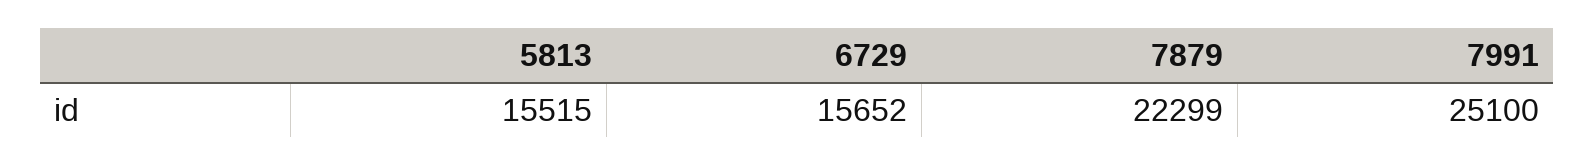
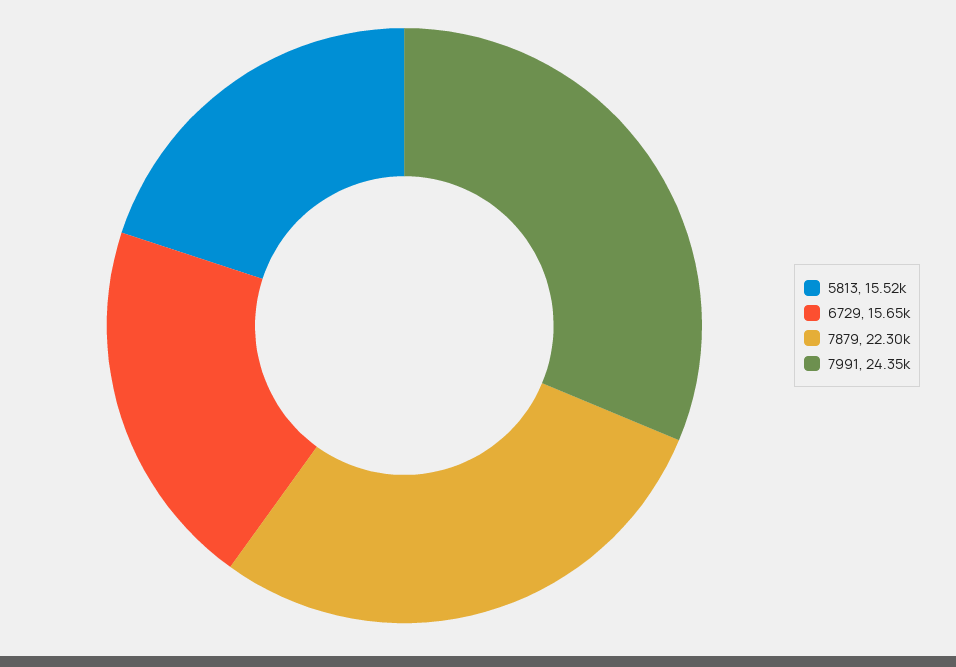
7991: 25100 -> 24350

